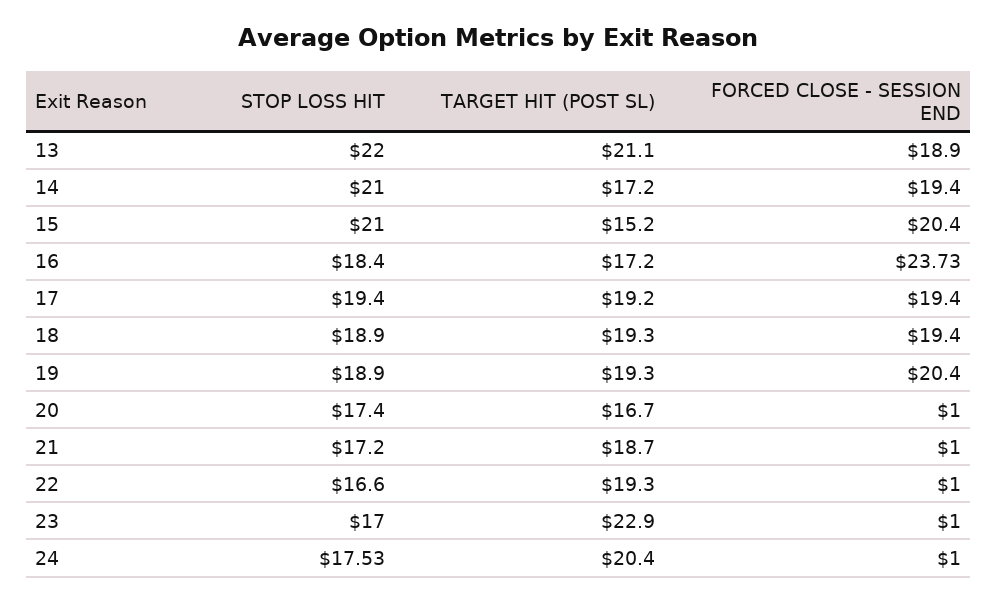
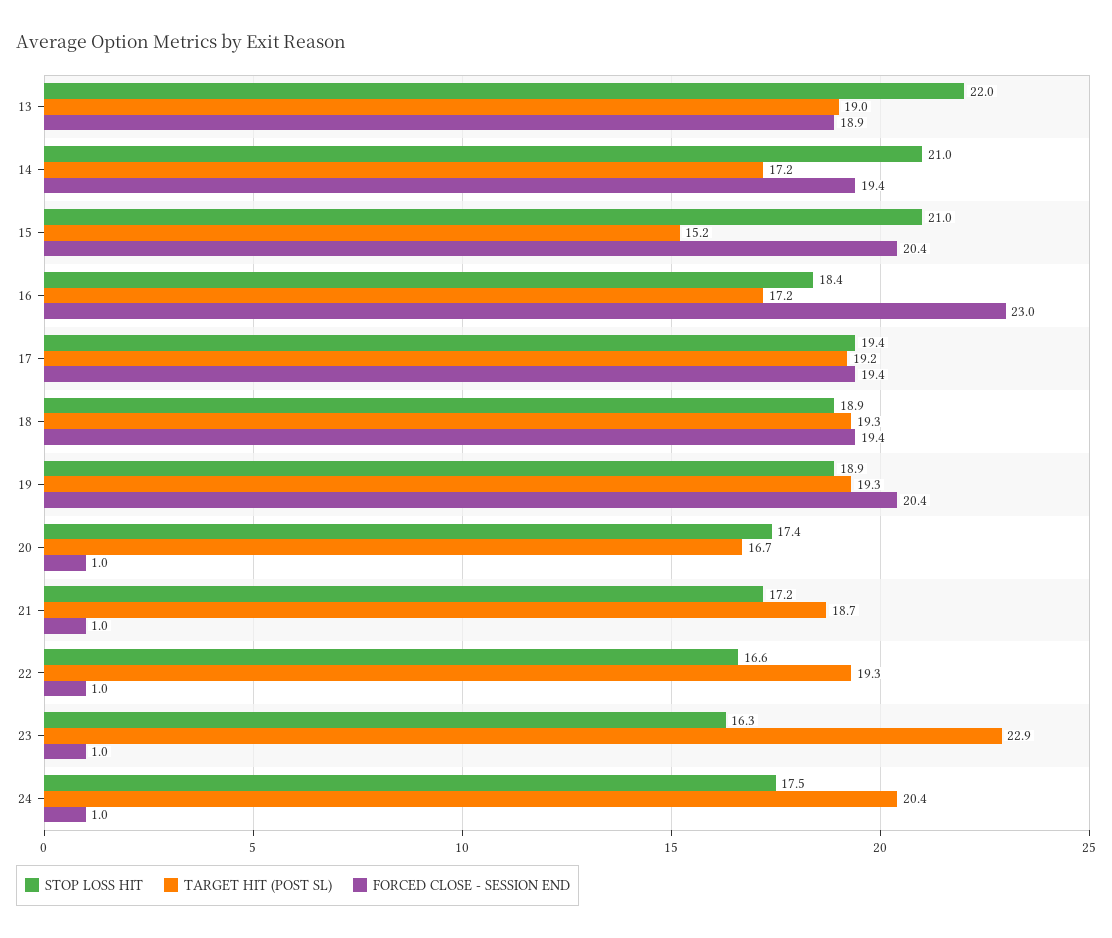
TARGET HIT (POST SL), 13: 21.1 -> 19
FORCED CLOSE - SESSION END, 16: 23.73 -> 23
STOP LOSS HIT, 23: 17 -> 16.3

